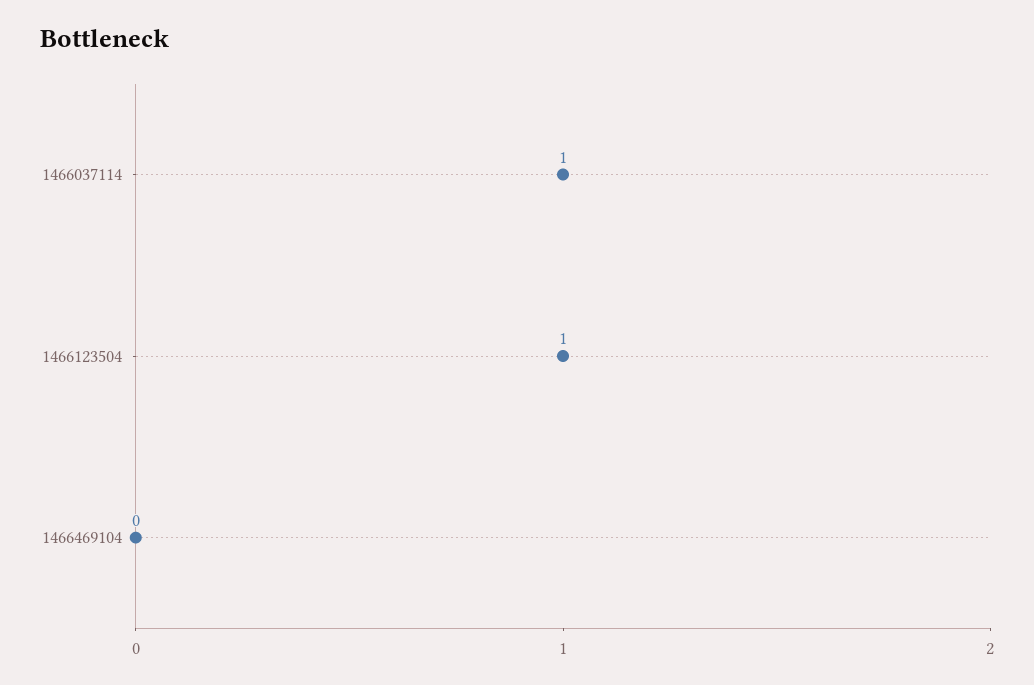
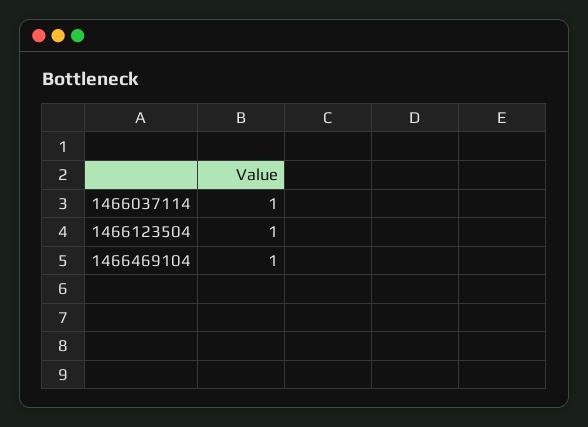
1466469104: 0 -> 1

